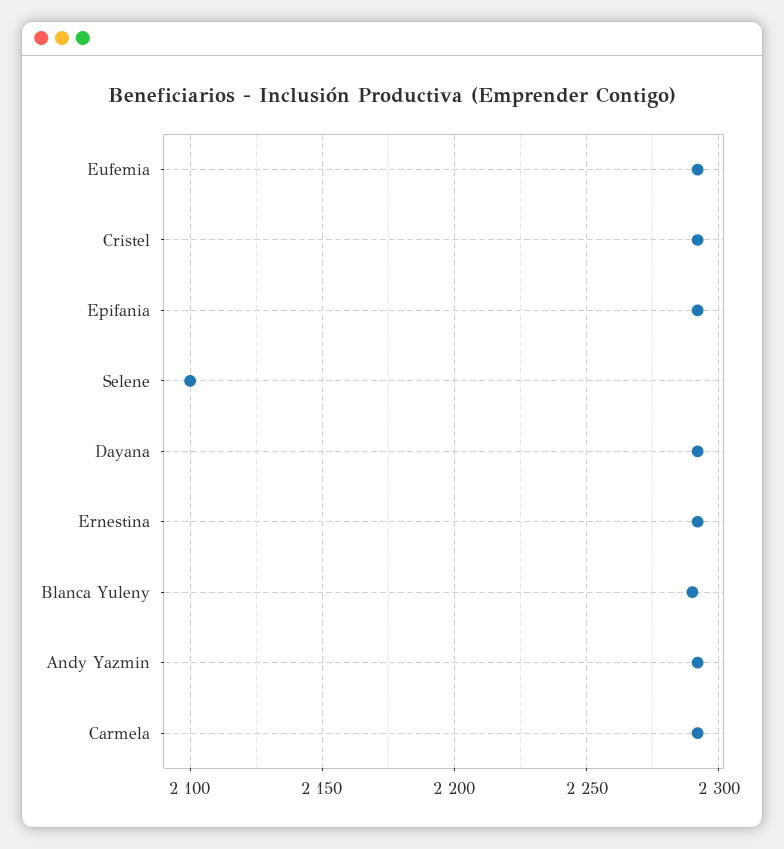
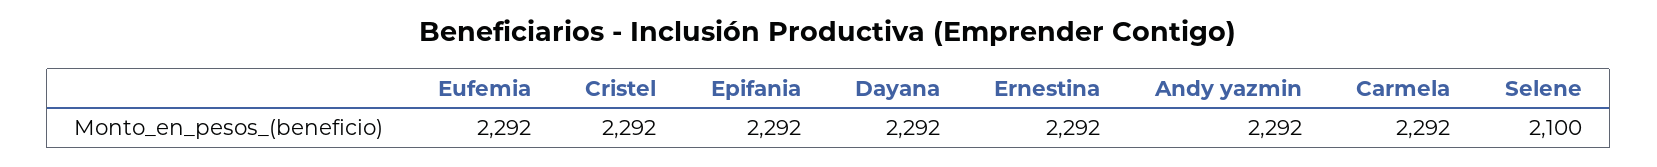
Blanca Yuleny: 2290 -> none

